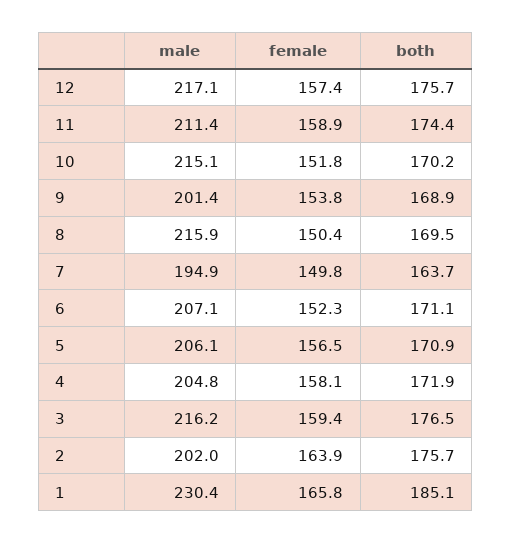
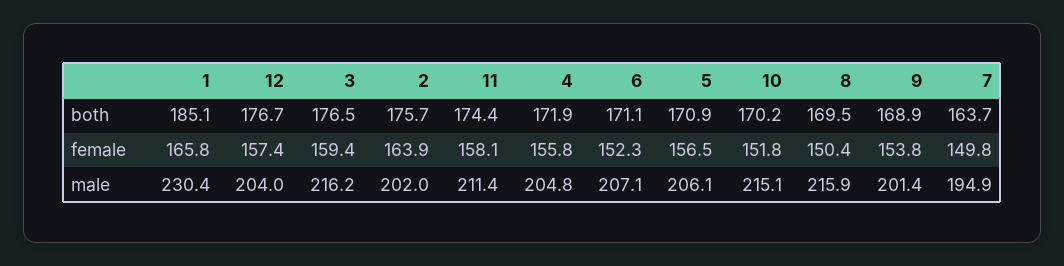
male, 12: 217.1 -> 204
both, 12: 175.7 -> 176.7
female, 11: 158.9 -> 158.1
female, 4: 158.1 -> 155.8

